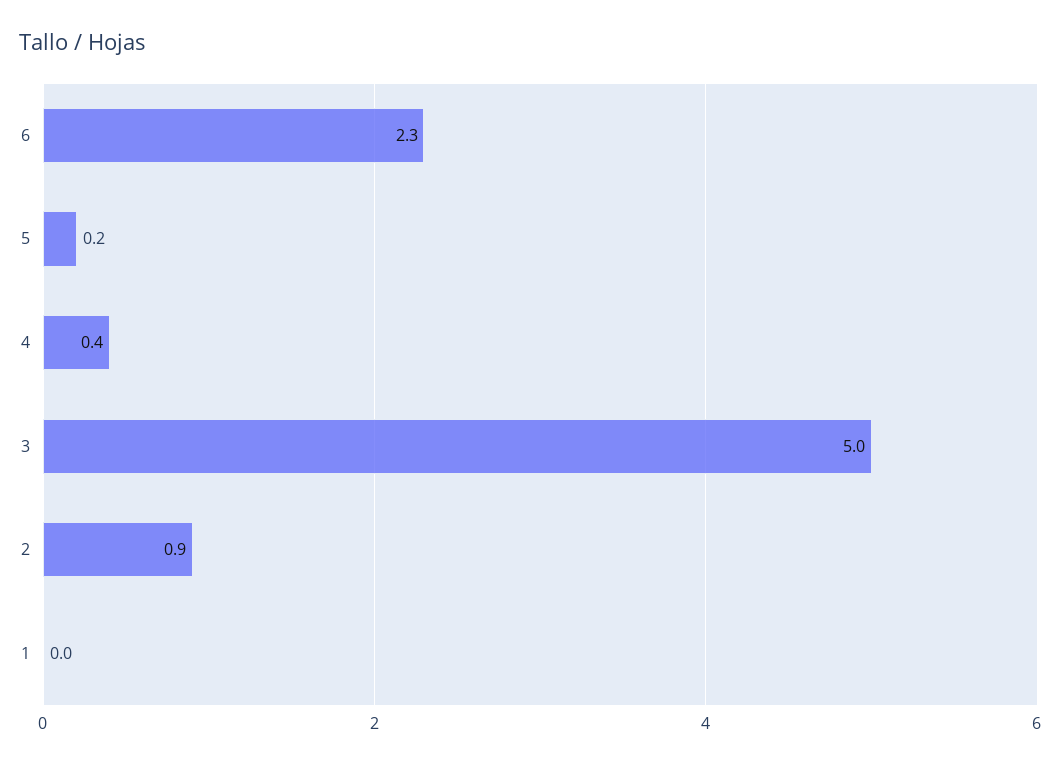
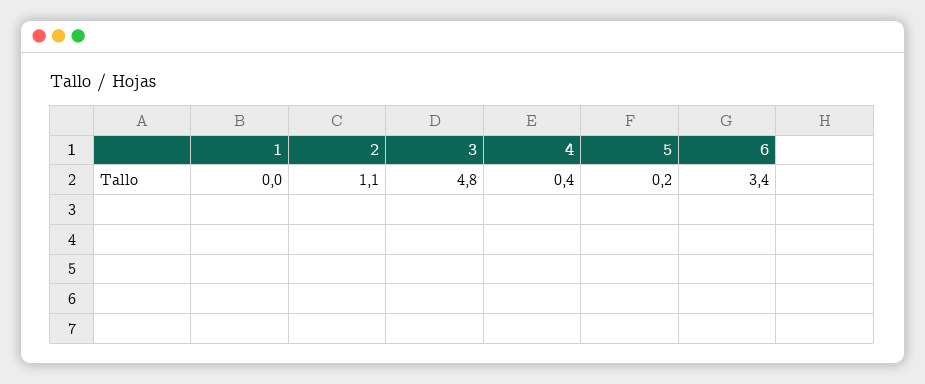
6: 2.3 -> 3.4
3: 5 -> 4.8
2: 0.9 -> 1.1

